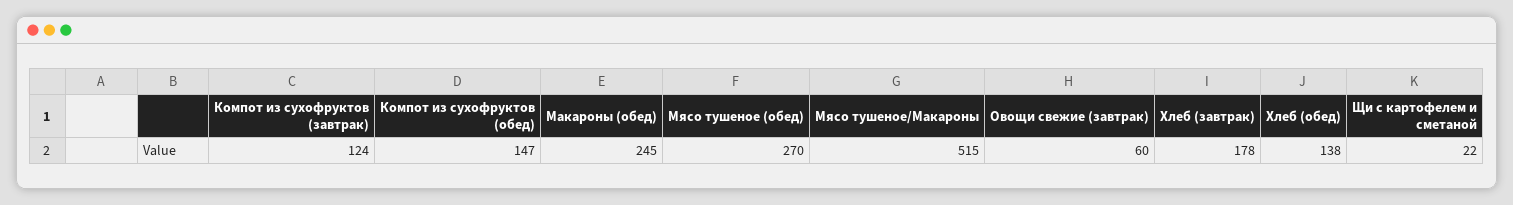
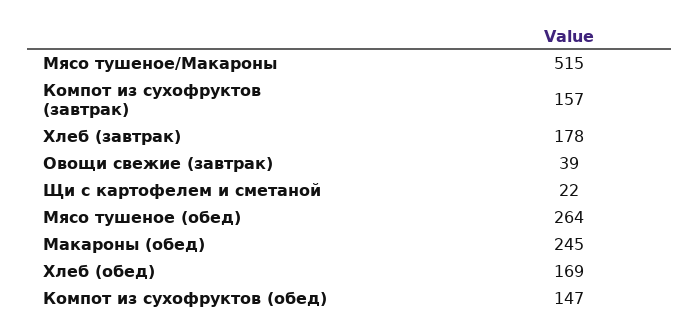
Компот из сухофруктов (завтрак): 124 -> 157
Мясо тушеное (обед): 270 -> 264
Овощи свежие (завтрак): 60 -> 39
Хлеб (обед): 138 -> 169

